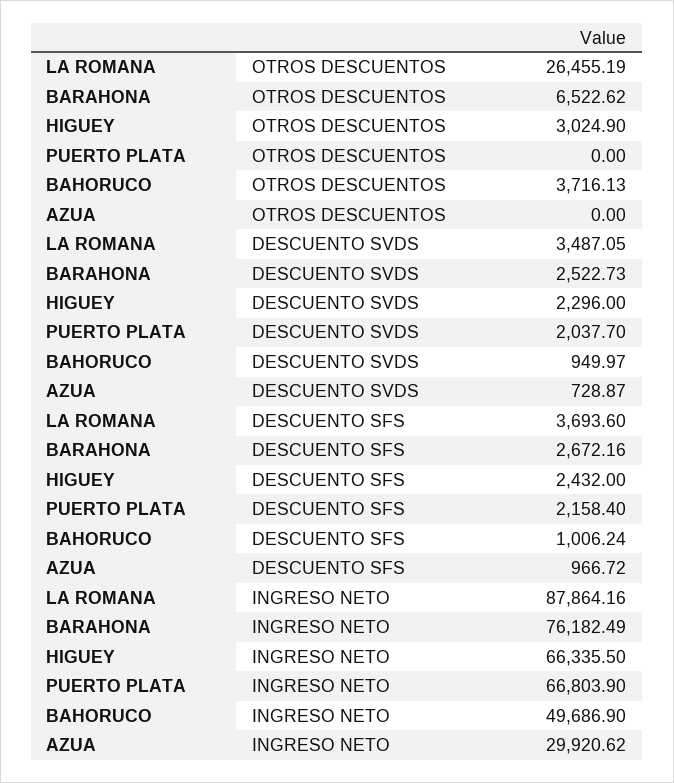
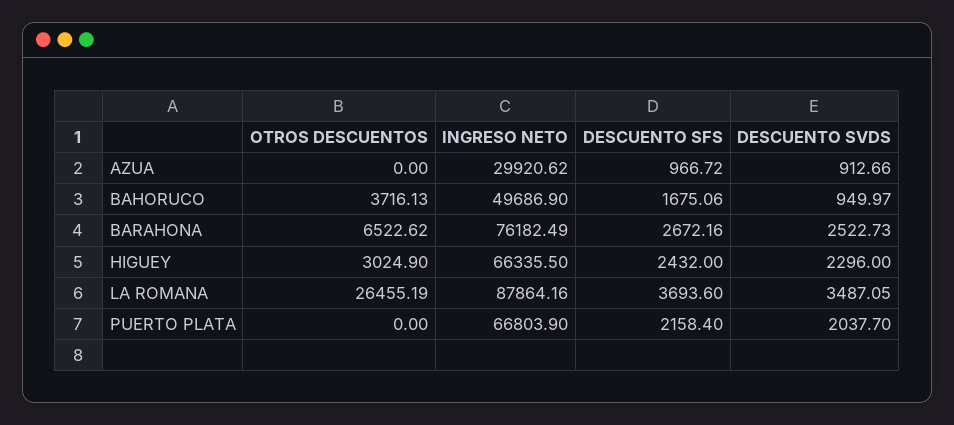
AZUA, DESCUENTO SVDS: 728.87 -> 912.66
BAHORUCO, DESCUENTO SFS: 1006.24 -> 1675.06

